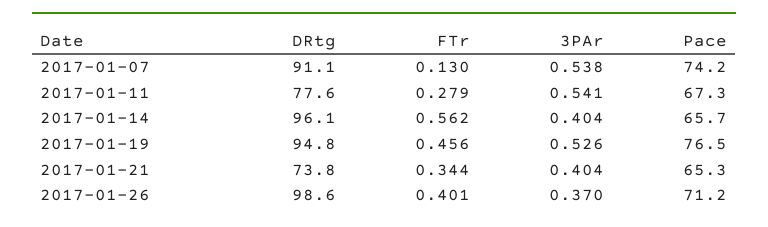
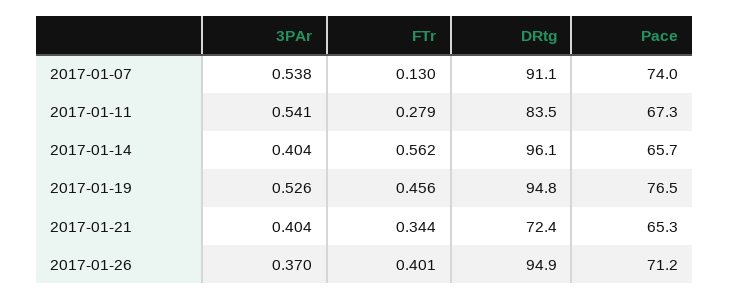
Pace, 2017-01-07: 74.2 -> 74
DRtg, 2017-01-11: 77.6 -> 83.5
DRtg, 2017-01-21: 73.8 -> 72.4
DRtg, 2017-01-26: 98.6 -> 94.9

